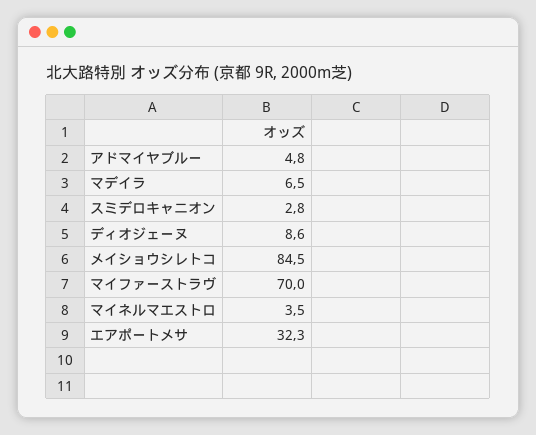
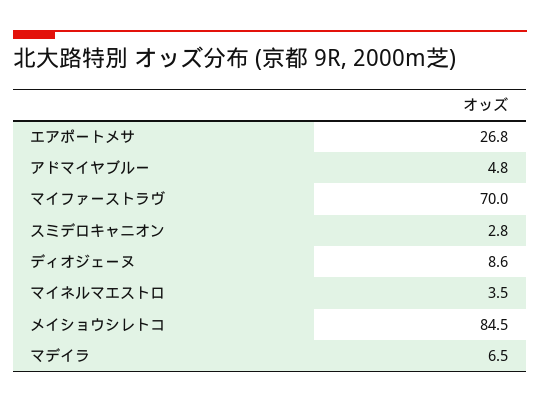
エアポートメサ: 32.3 -> 26.8

